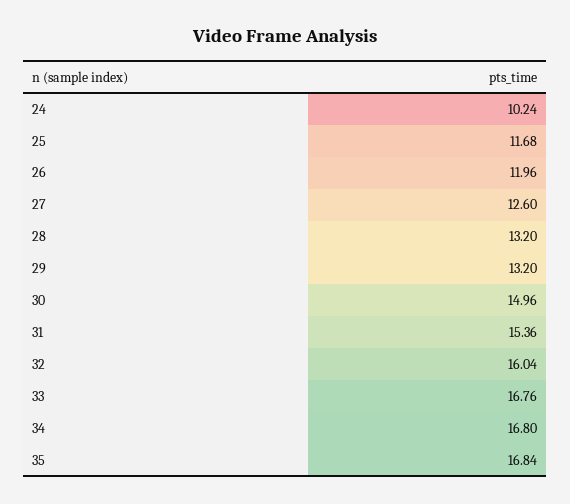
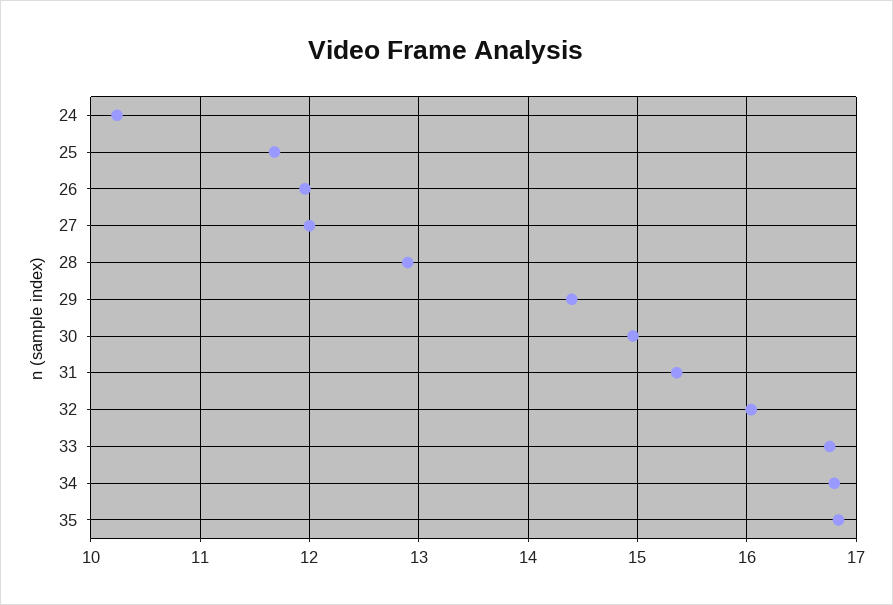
27: 12.6 -> 12
28: 13.2 -> 12.9
29: 13.2 -> 14.4

